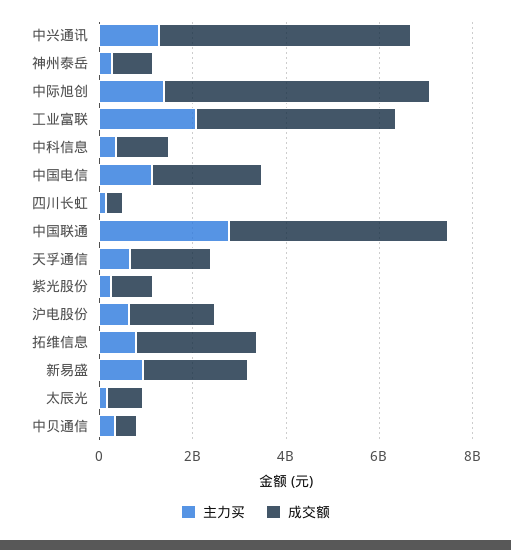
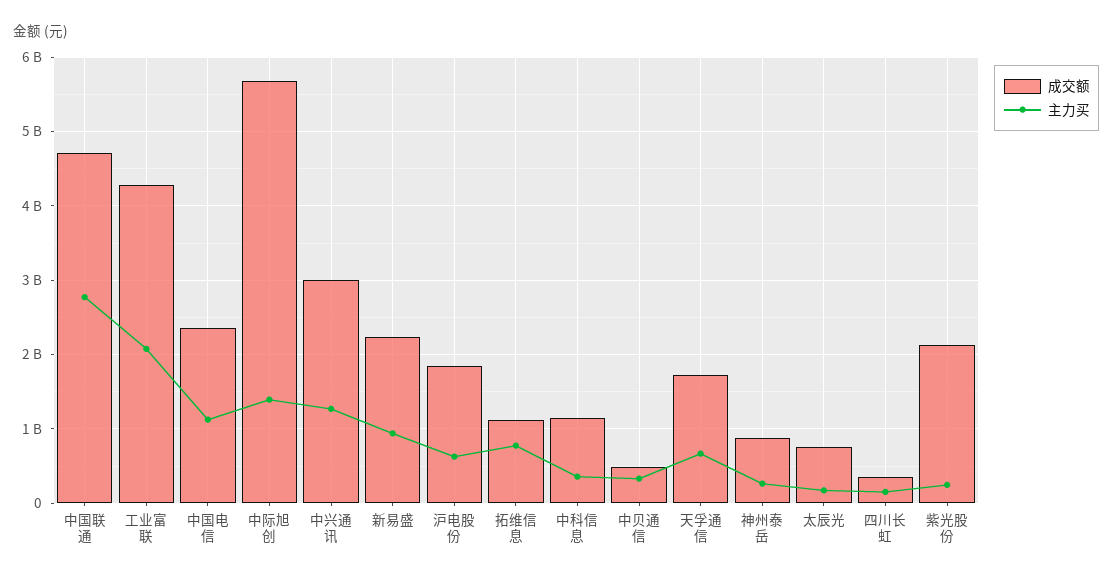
成交额, 中兴通讯: 5500000000 -> 3000000000
成交额, 紫光股份: 1000000000 -> 2100000000
成交额, 拓维信息: 2500000000 -> 1100000000

